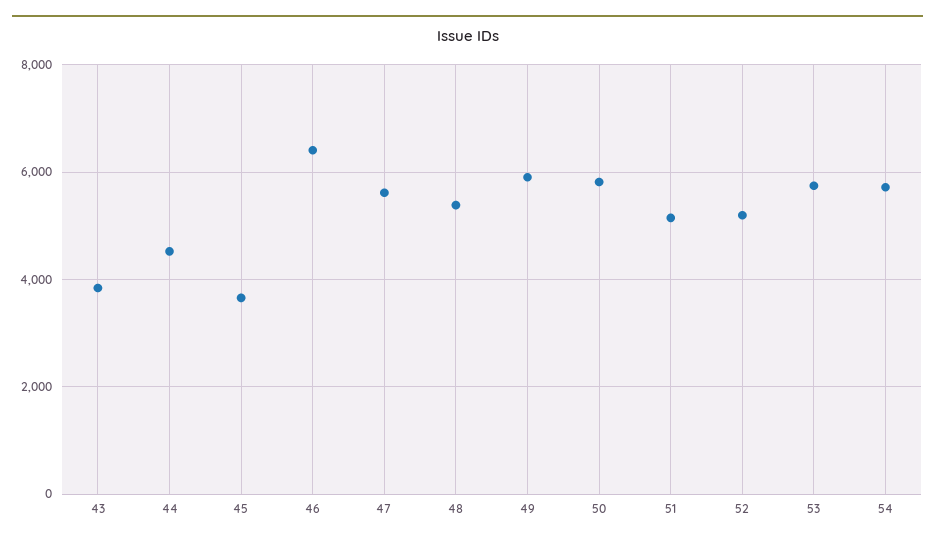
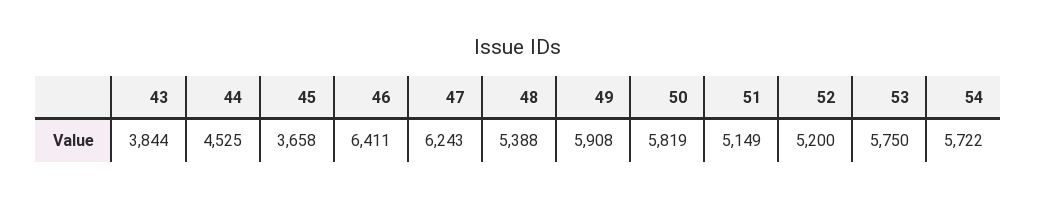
47: 5600 -> 6243

